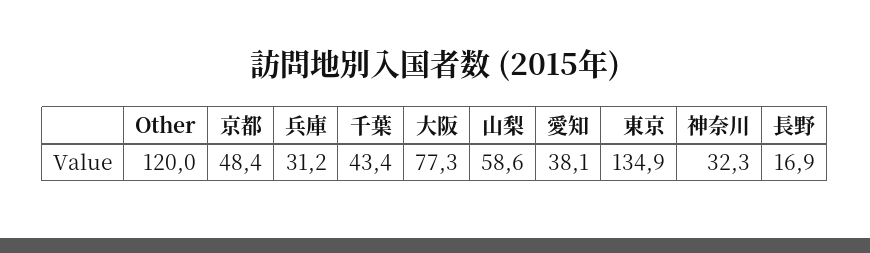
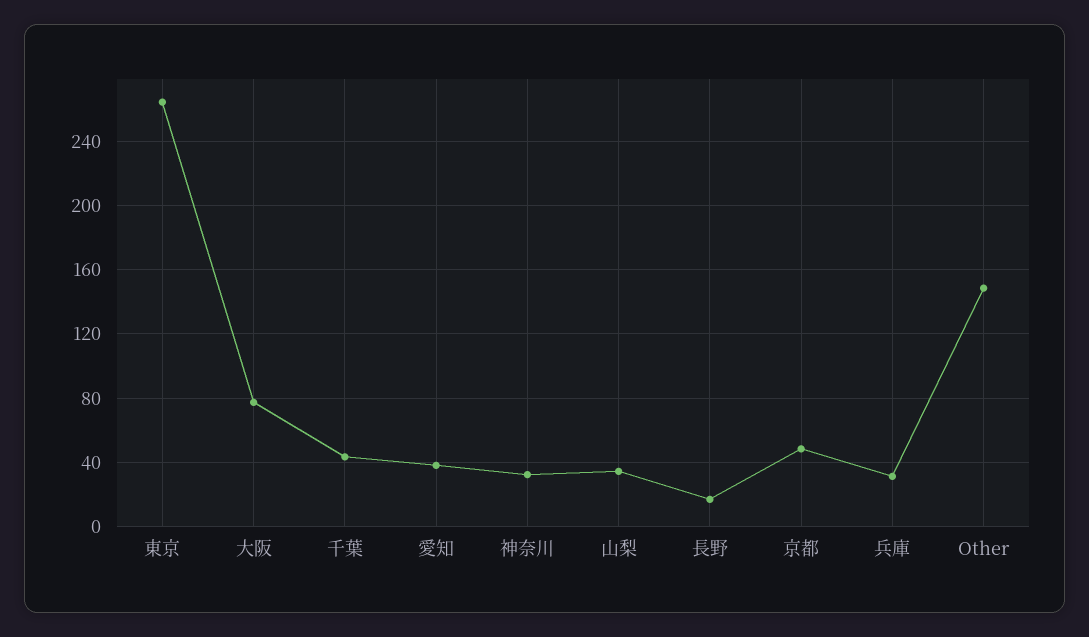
Other: 120 -> 150
山梨: 58.6 -> 35
東京: 134.9 -> 265

